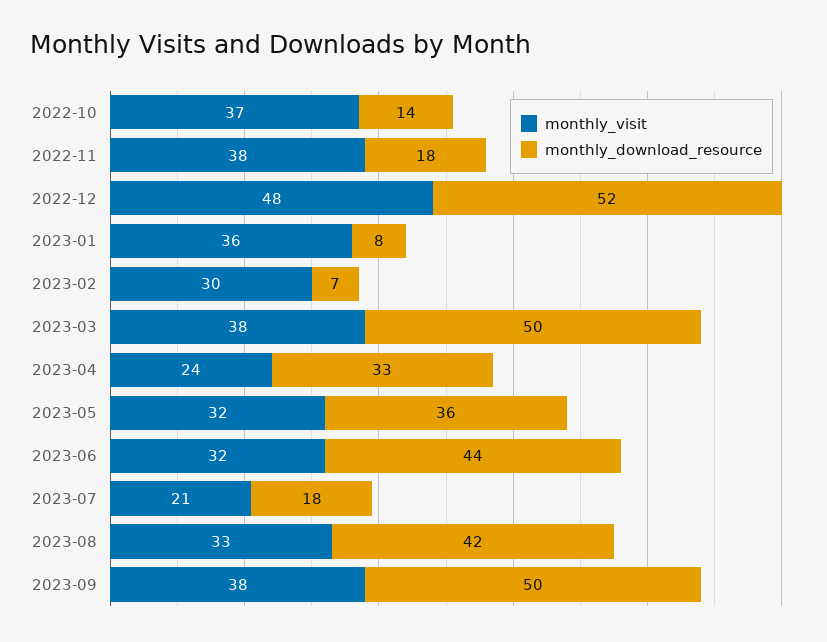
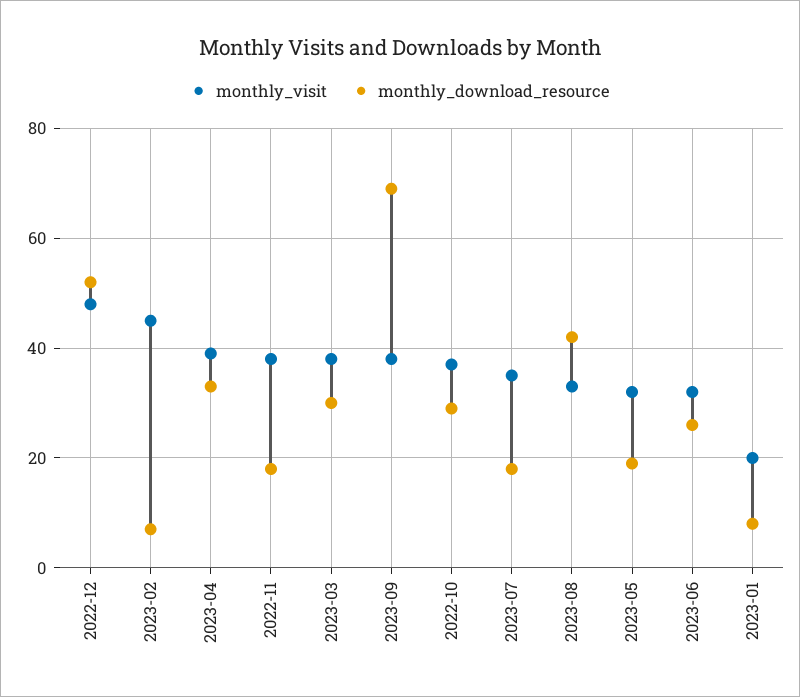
monthly_download_resource, 2022-10: 14 -> 30
monthly_visit, 2023-01: 36 -> 20
monthly_visit, 2023-02: 30 -> 45
monthly_download_resource, 2023-03: 50 -> 30
monthly_visit, 2023-04: 24 -> 40
monthly_download_resource, 2023-05: 36 -> 20
monthly_download_resource, 2023-06: 44 -> 25
monthly_visit, 2023-07: 21 -> 35
monthly_download_resource, 2023-09: 50 -> 70

